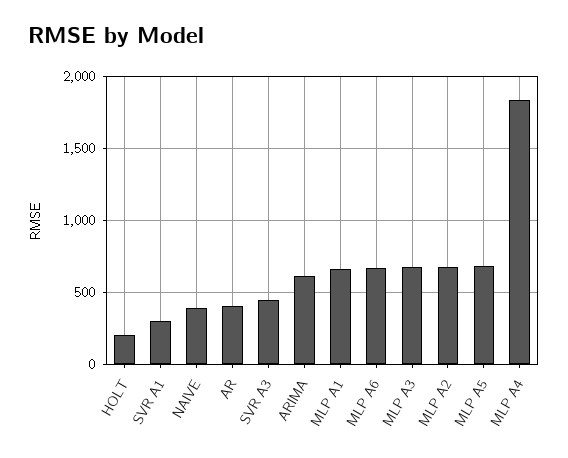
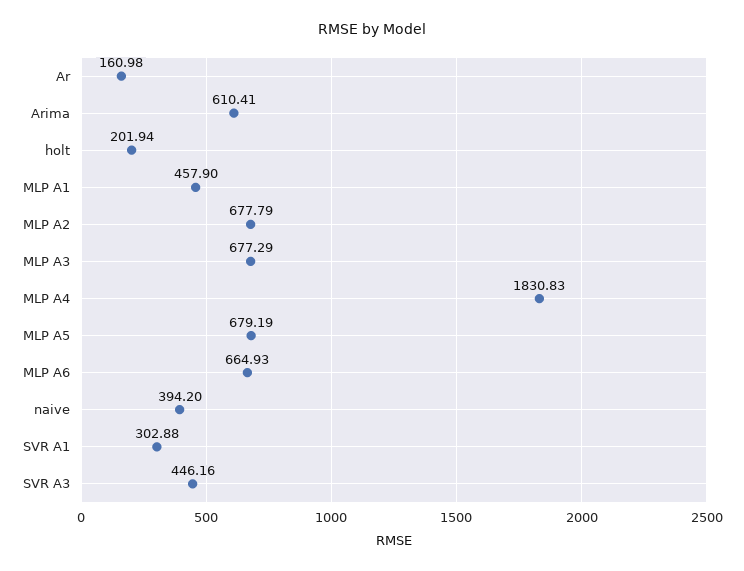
AR: 400 -> 160.98
MLP A1: 650 -> 457.9

